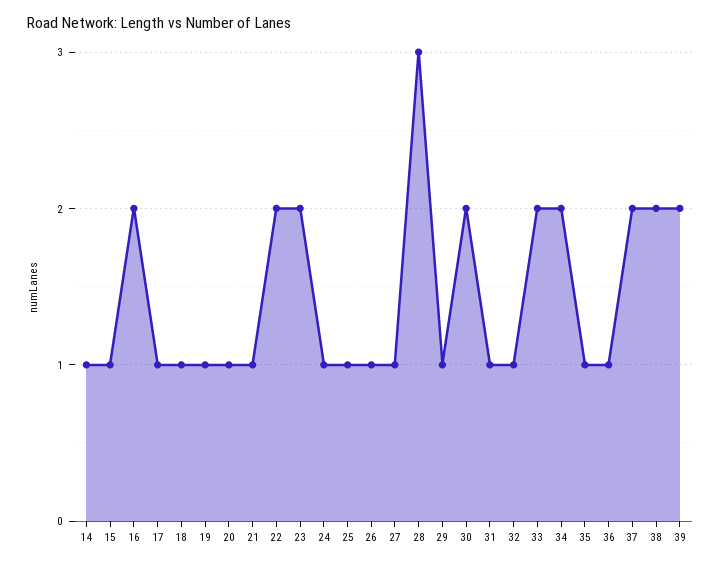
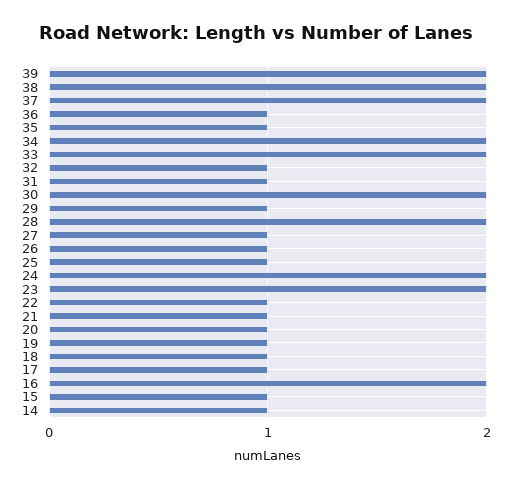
22: 2 -> 1
24: 1 -> 2
28: 3 -> 2

